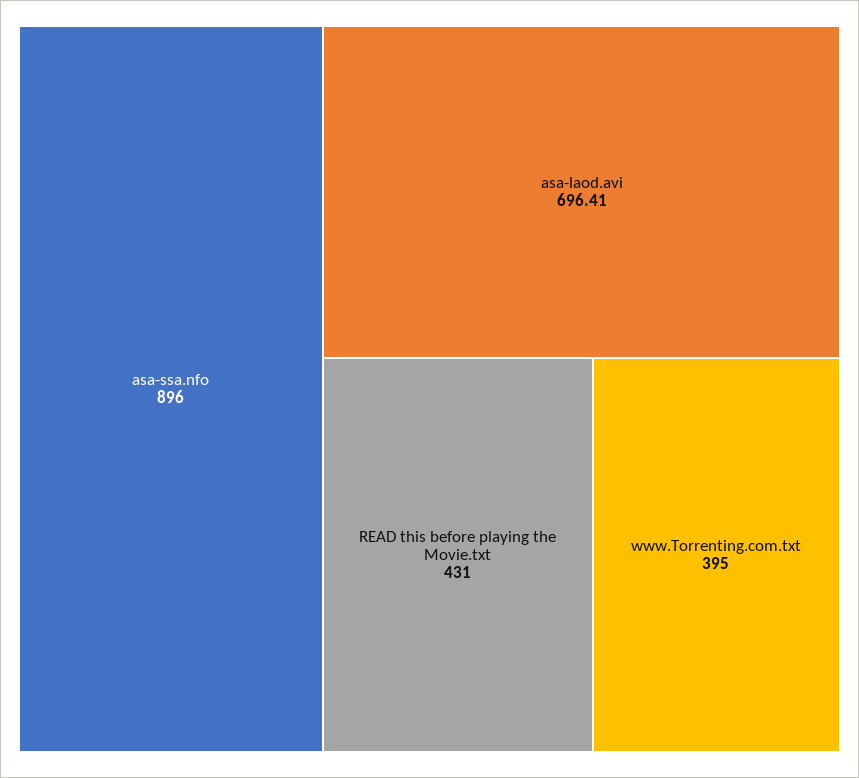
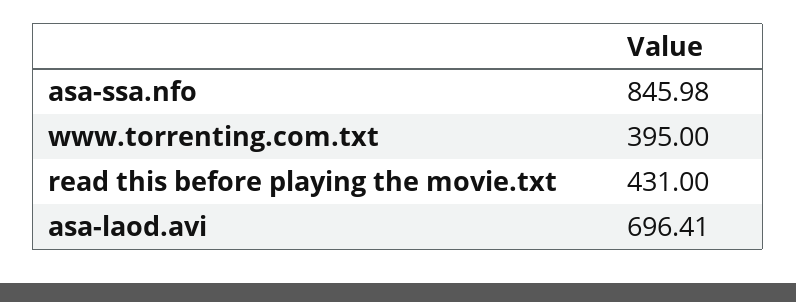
asa-ssa.nfo: 896 -> 845.98

